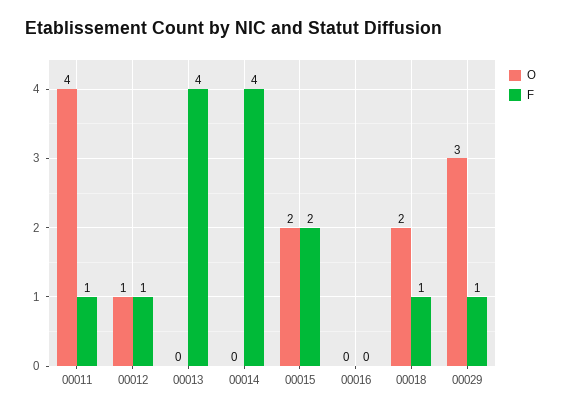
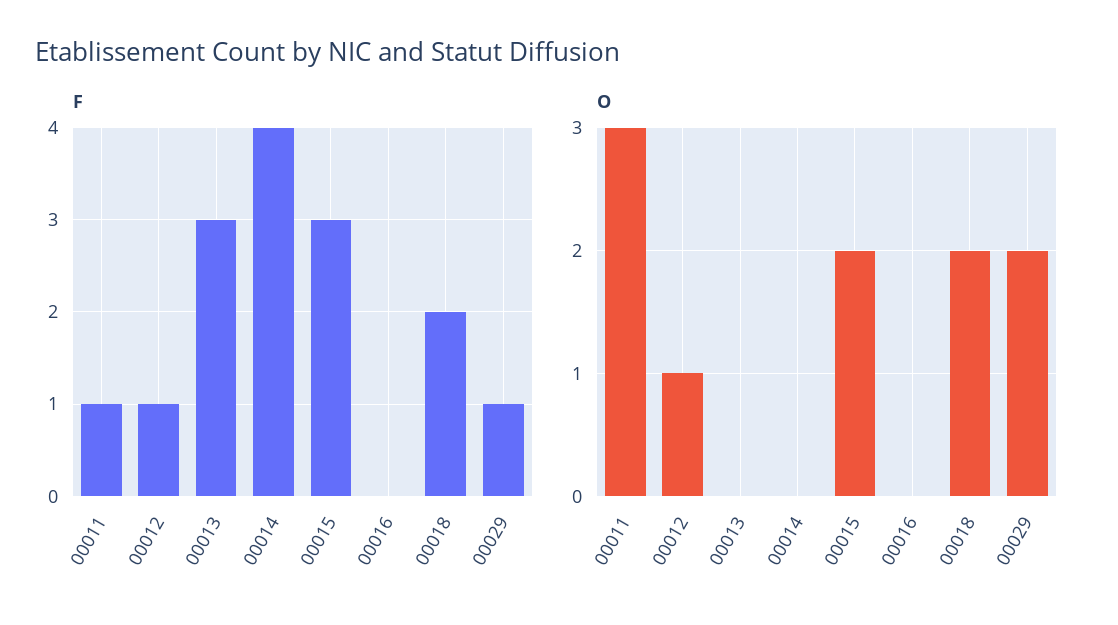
O, 00011: 4 -> 3
F, 00013: 4 -> 3
F, 00015: 2 -> 3
F, 00018: 1 -> 2
O, 00029: 3 -> 2

